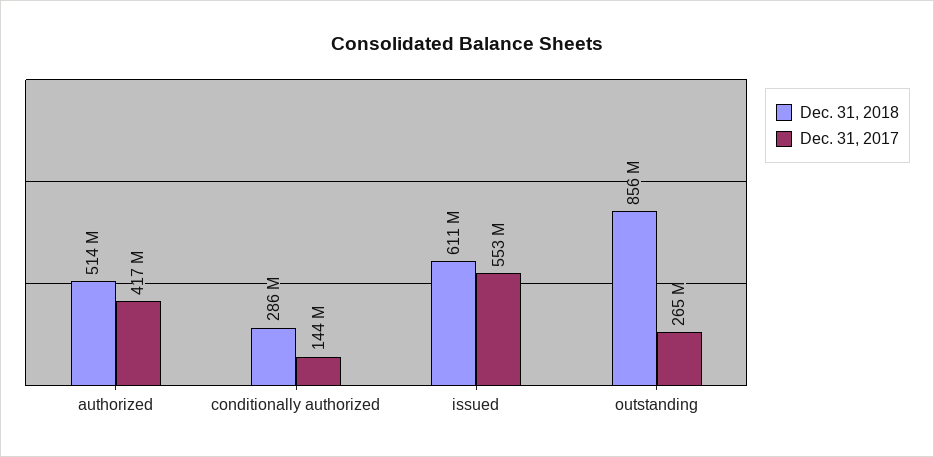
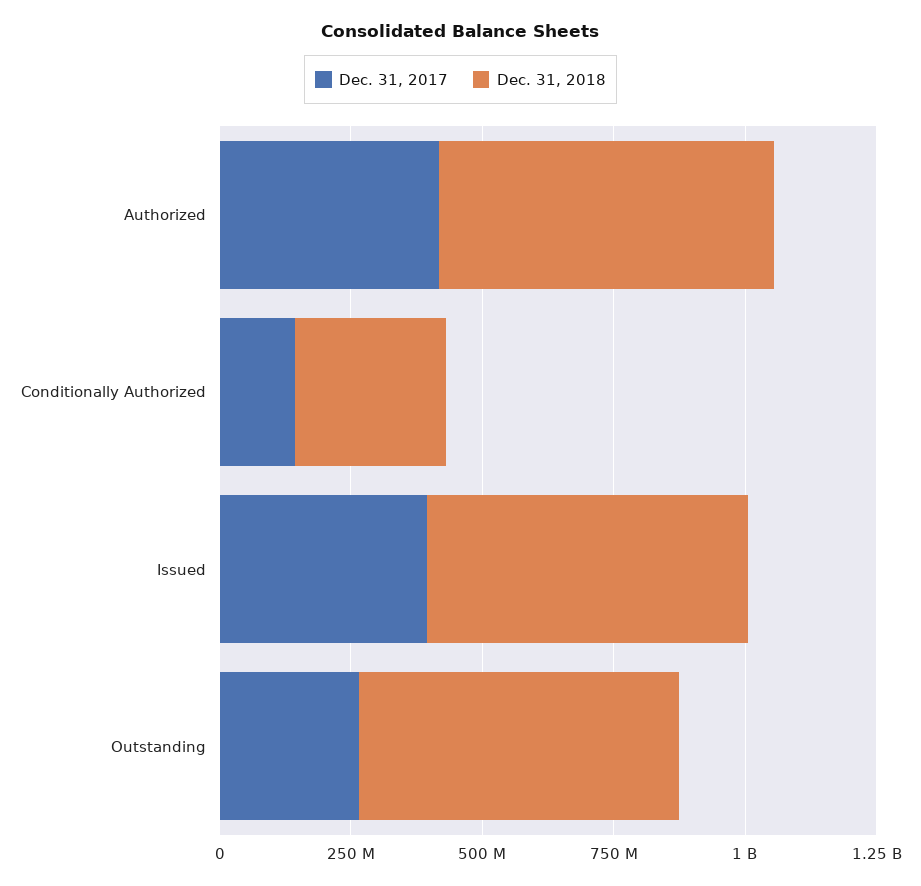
Dec. 31, 2018, authorized: 514000000 -> 650000000
Dec. 31, 2017, issued: 553000000 -> 400000000
Dec. 31, 2018, outstanding: 856000000 -> 600000000

